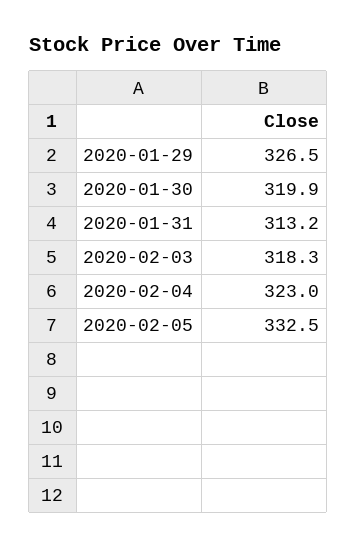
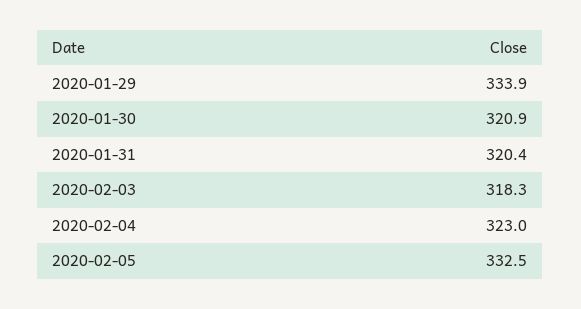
2020-01-29: 326.5 -> 333.9
2020-01-30: 319.9 -> 320.9
2020-01-31: 313.2 -> 320.4

